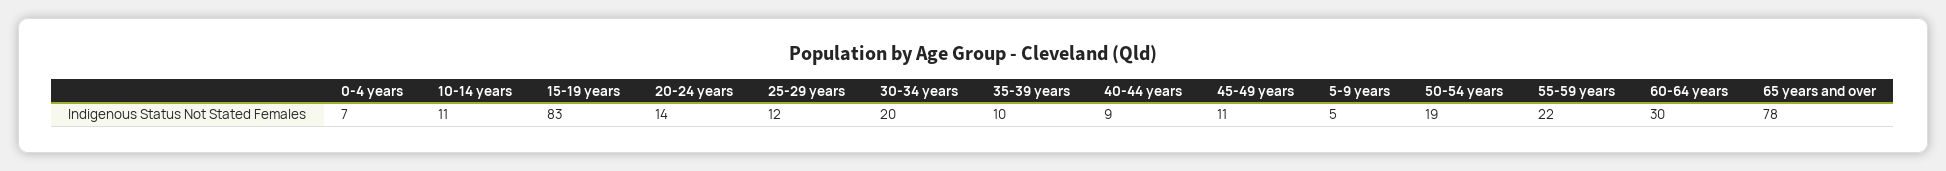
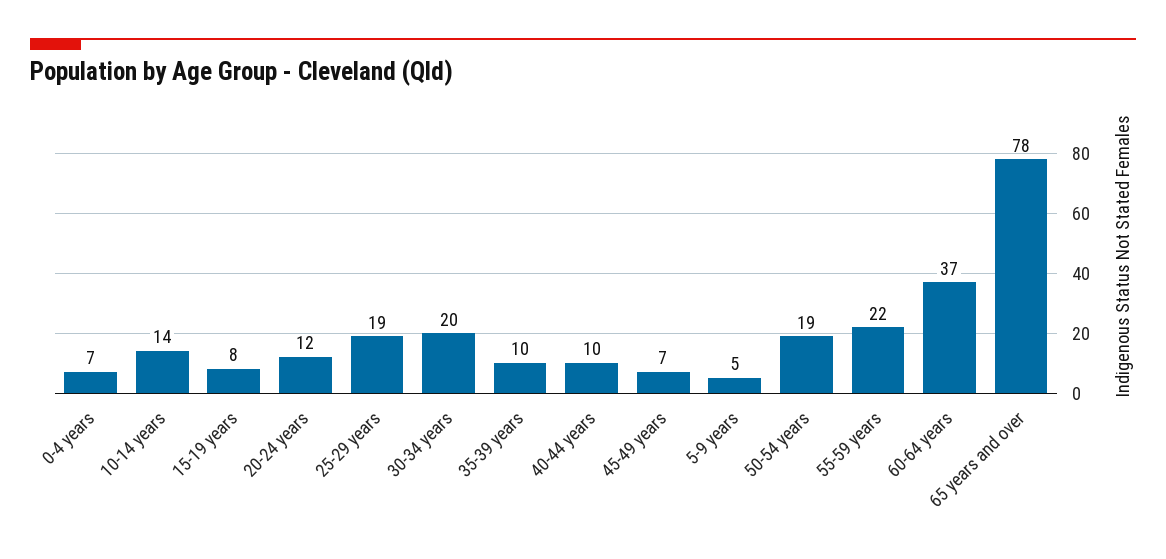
10-14 years: 11 -> 14
15-19 years: 83 -> 8
20-24 years: 14 -> 12
25-29 years: 12 -> 19
40-44 years: 9 -> 10
45-49 years: 11 -> 7
60-64 years: 30 -> 37

